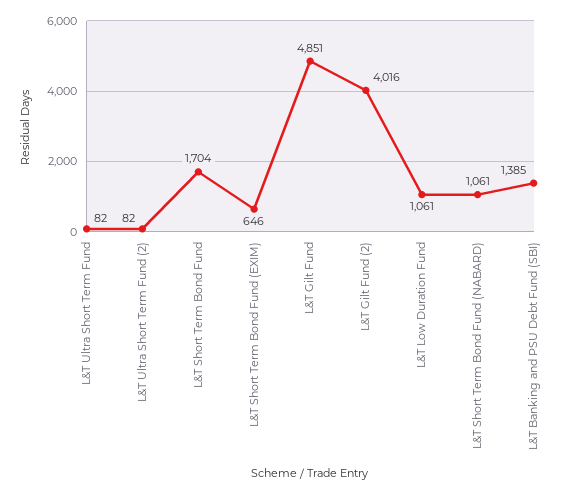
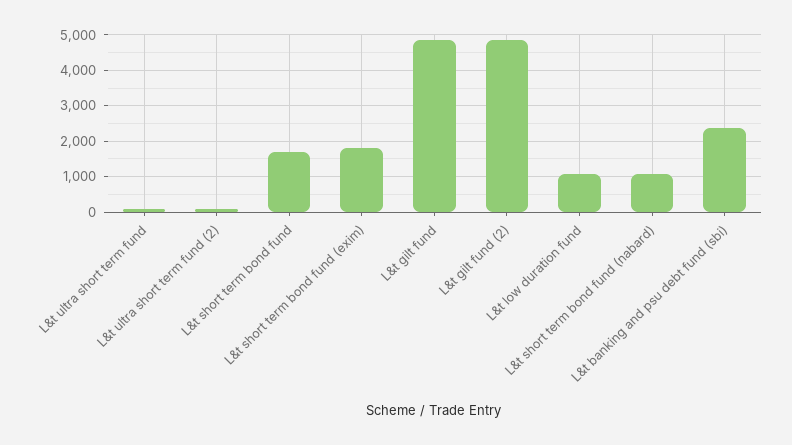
L&T Short Term Bond Fund (EXIM): 646 -> 1800
L&T Gilt Fund (2): 4016 -> 4800
L&T Banking and PSU Debt Fund (SBI): 1385 -> 2400

